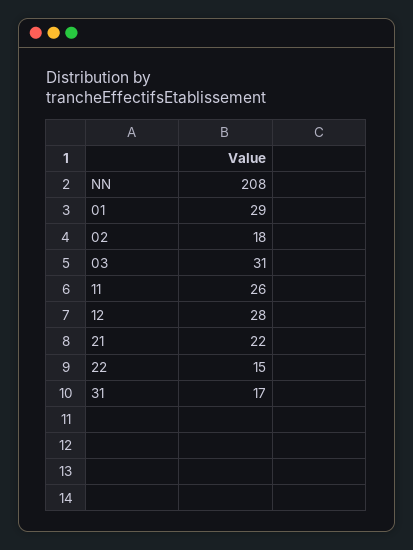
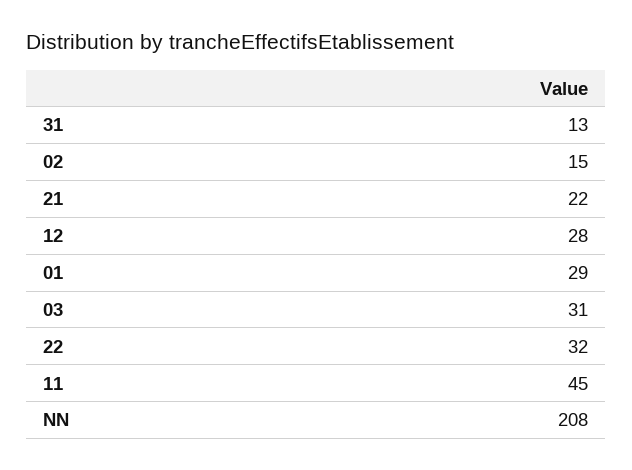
02: 18 -> 15
11: 26 -> 45
22: 15 -> 32
31: 17 -> 13

